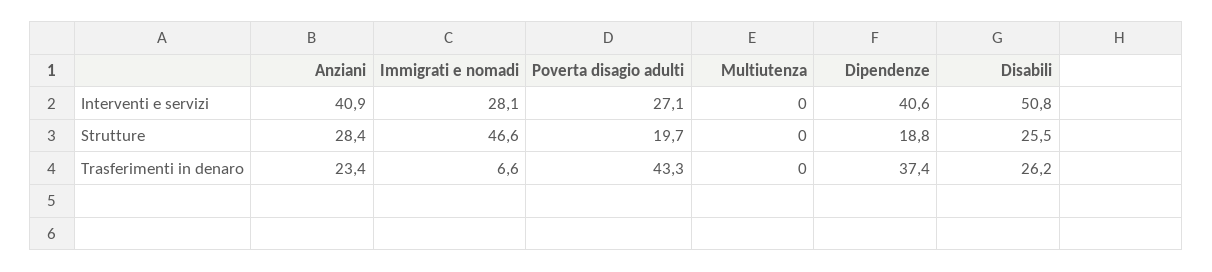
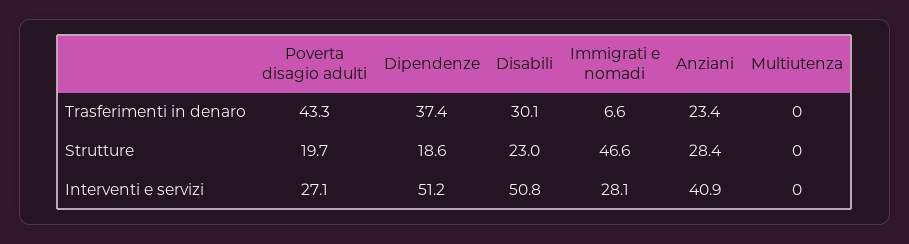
Dipendenze, Interventi e servizi: 40.6 -> 51.2
Dipendenze, Strutture: 18.8 -> 18.6
Disabili, Strutture: 25.5 -> 23
Disabili, Trasferimenti in denaro: 26.2 -> 30.1

